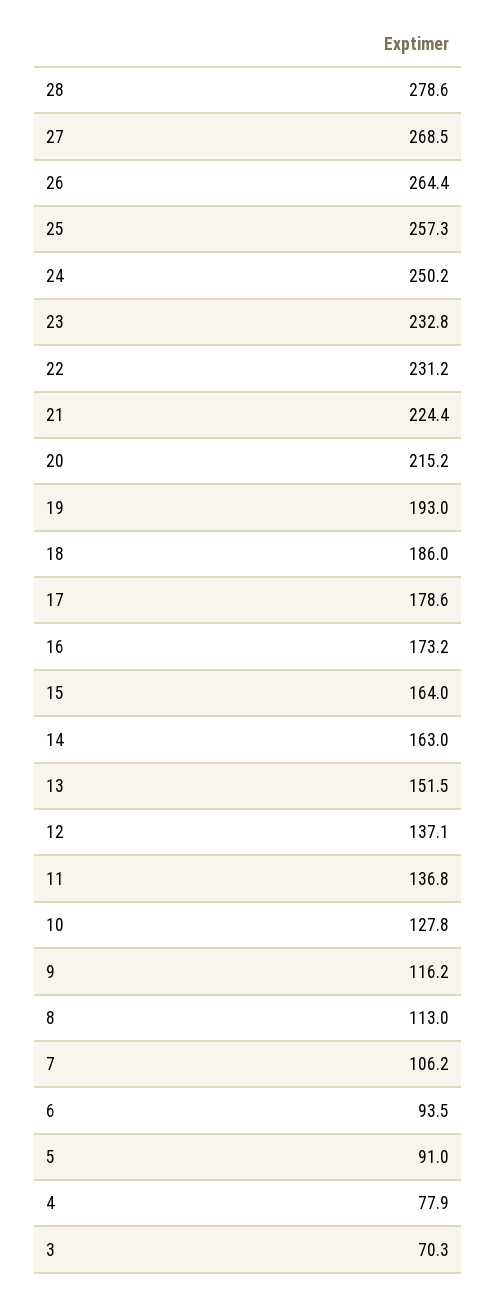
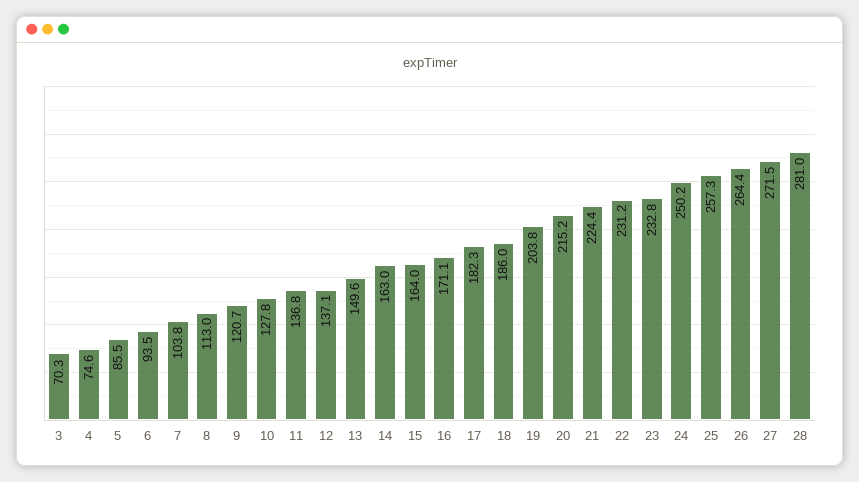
28: 278.6 -> 281
27: 268.5 -> 271.5
19: 193 -> 203.8
17: 178.6 -> 182.3
16: 173.2 -> 171.1
13: 151.5 -> 149.6
9: 116.2 -> 120.7
7: 106.2 -> 103.8
5: 91 -> 85.5
4: 77.9 -> 74.6

